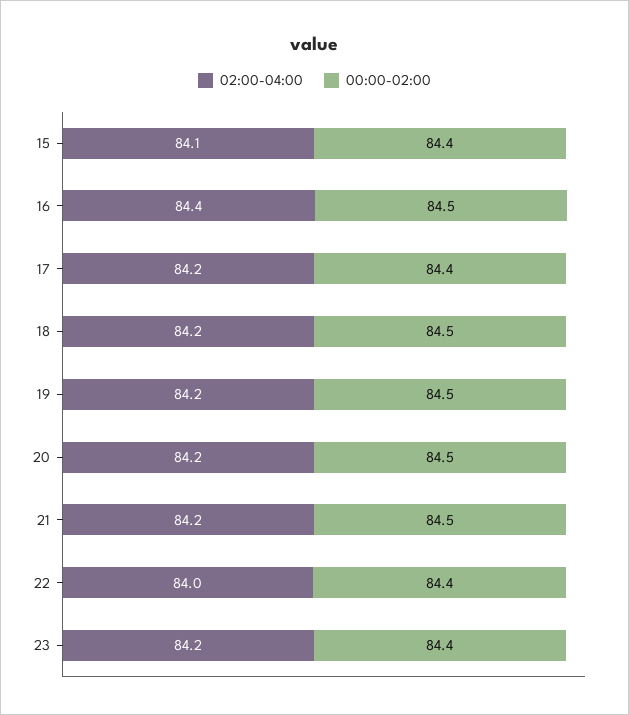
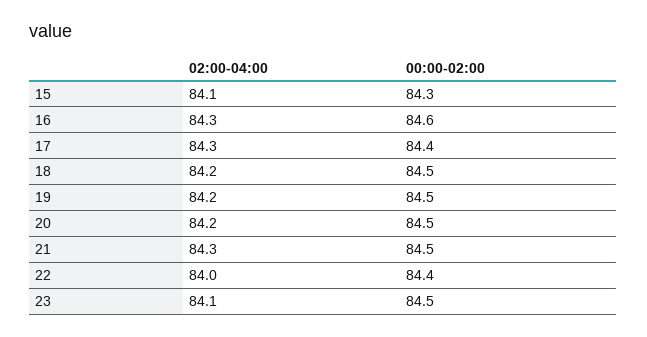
00:00-02:00, 15: 84.4 -> 84.3
02:00-04:00, 16: 84.4 -> 84.3
00:00-02:00, 16: 84.5 -> 84.6
02:00-04:00, 17: 84.2 -> 84.3
02:00-04:00, 21: 84.2 -> 84.3
02:00-04:00, 23: 84.2 -> 84.1
00:00-02:00, 23: 84.4 -> 84.5

